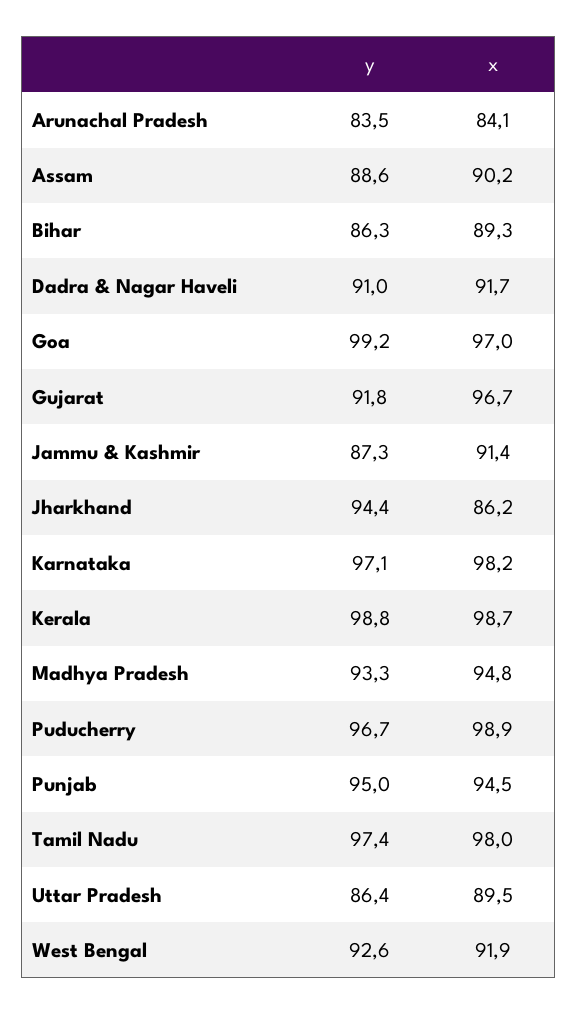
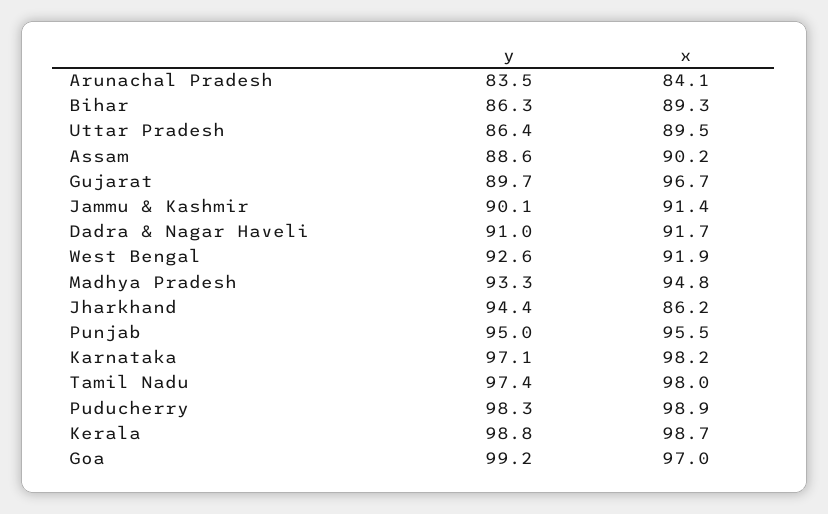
y, Gujarat: 91.8 -> 89.7
y, Jammu & Kashmir: 87.3 -> 90.1
y, Puducherry: 96.7 -> 98.3
x, Punjab: 94.5 -> 95.5

